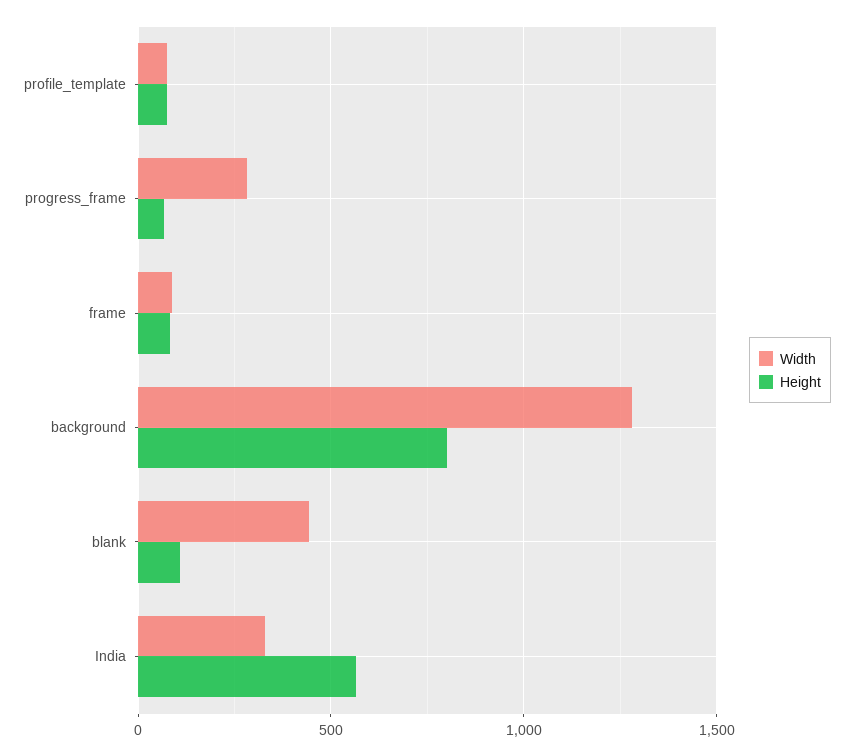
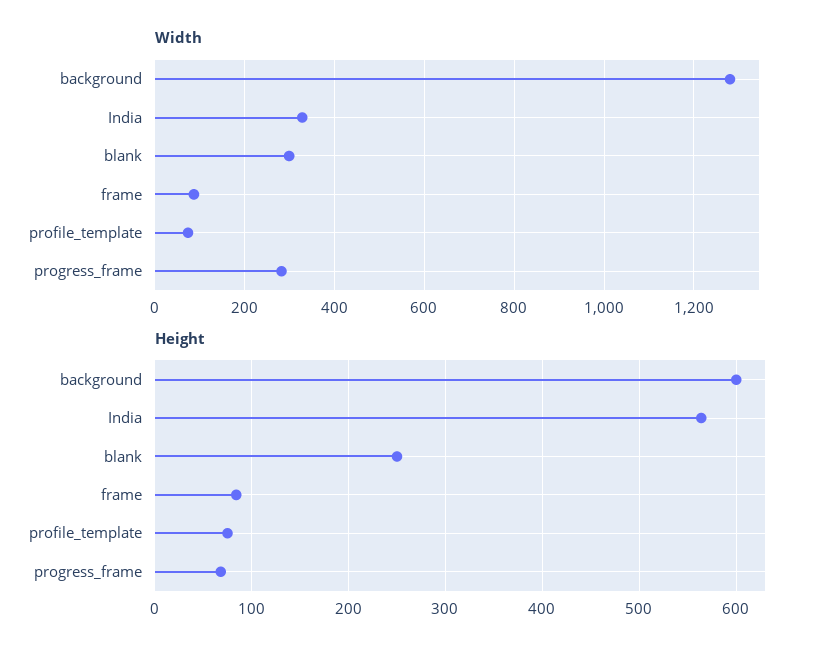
Height, background: 800 -> 600
Width, blank: 450 -> 300
Height, blank: 100 -> 250

